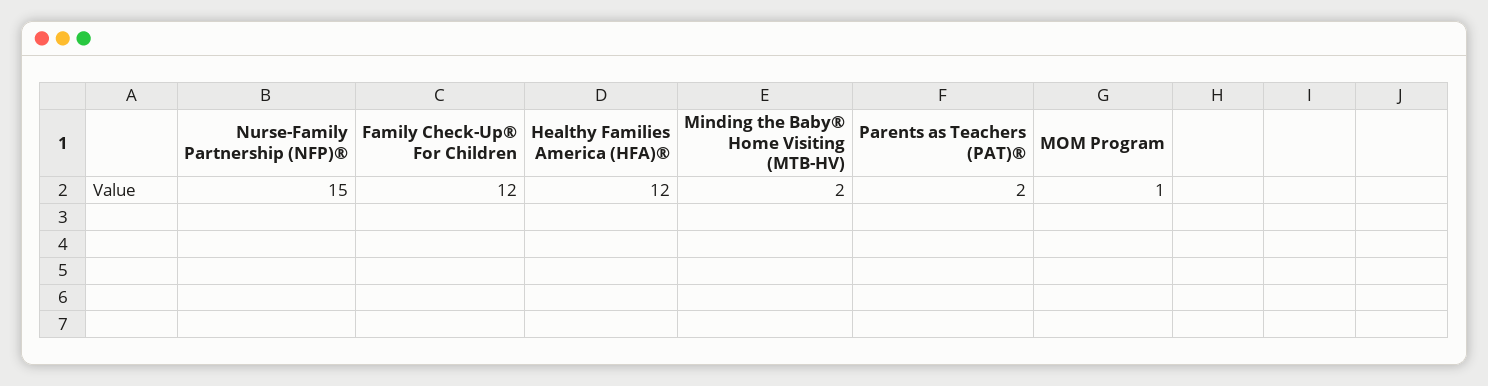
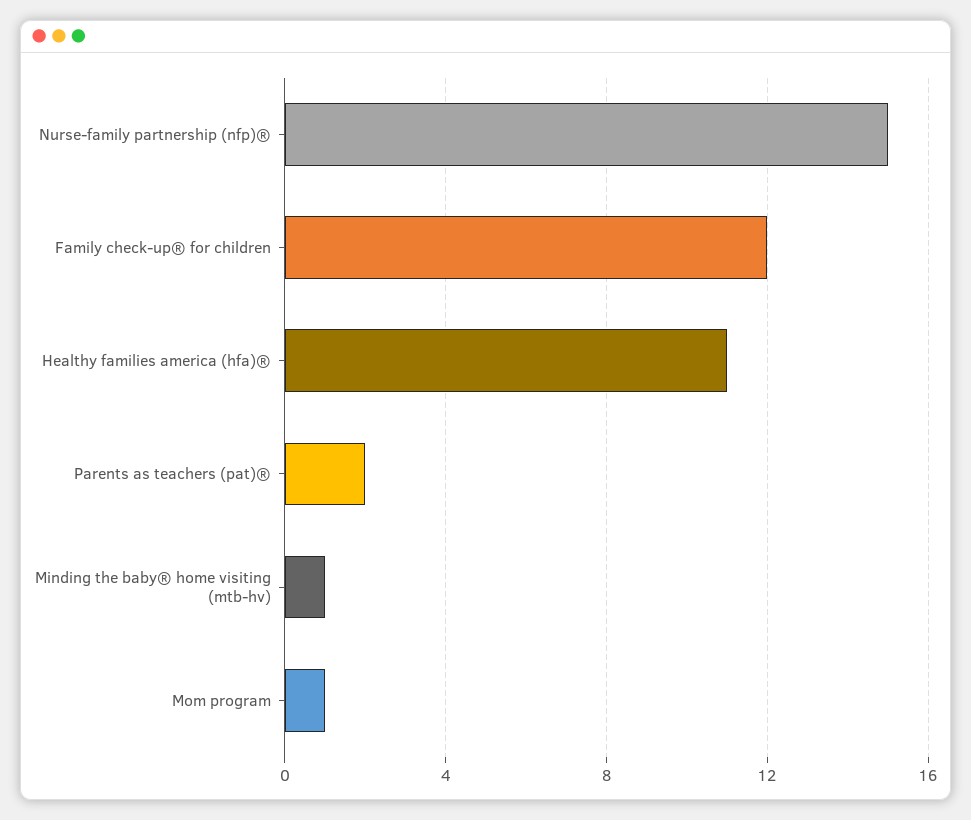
Healthy Families America (HFA)®: 12 -> 11
Minding the Baby® Home Visiting (MTB-HV): 2 -> 1

